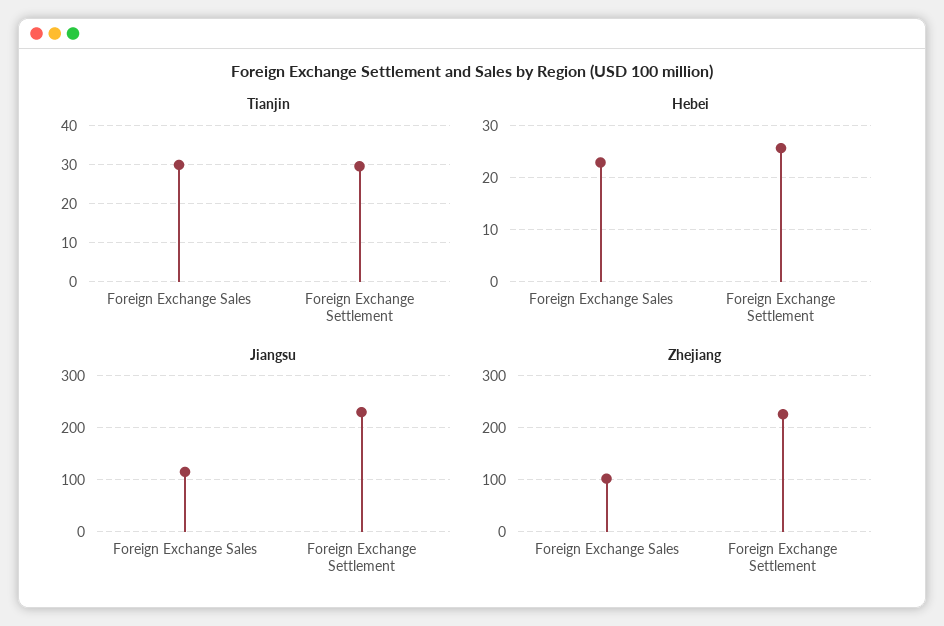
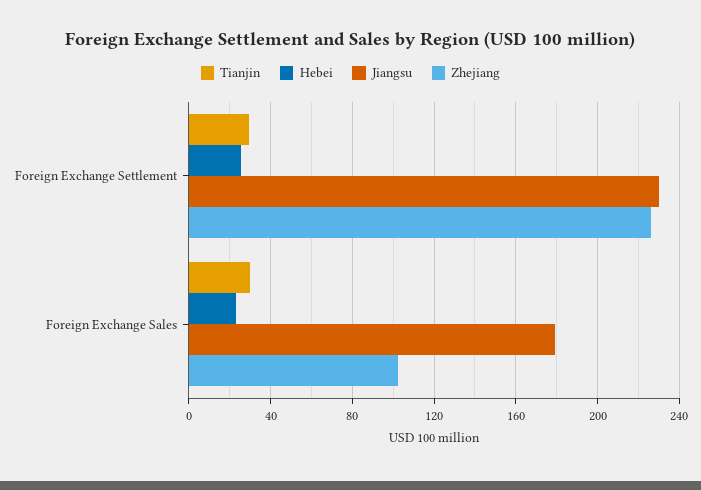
Jiangsu, Foreign Exchange Sales: 120 -> 180

